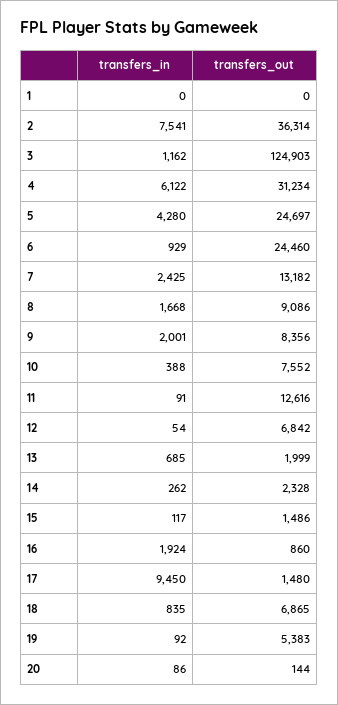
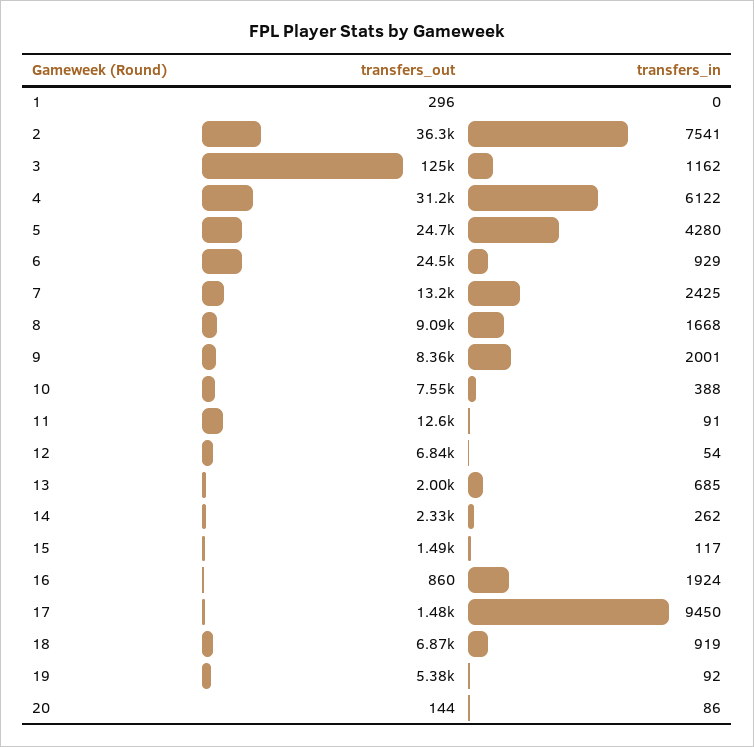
transfers_out, 1: 0 -> 296
transfers_in, 18: 835 -> 919

